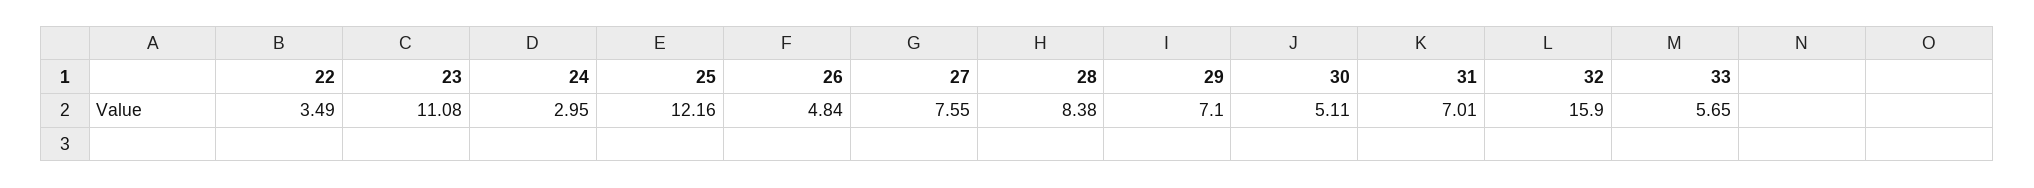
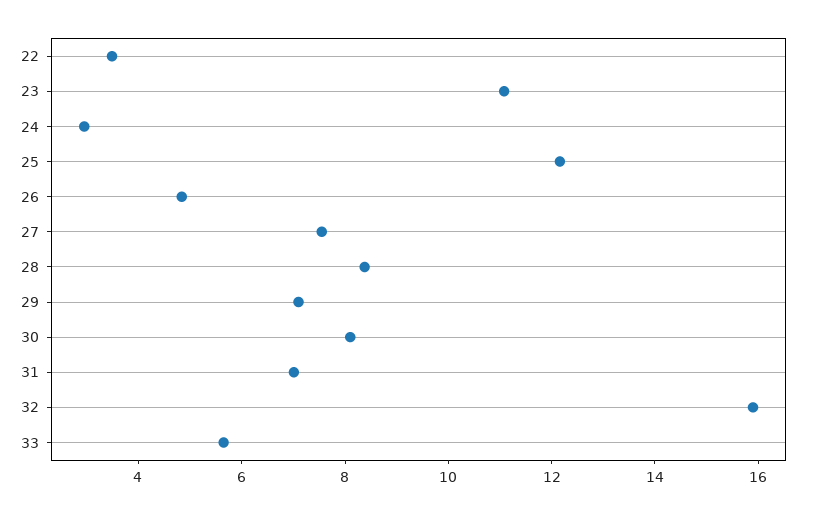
30: 5.11 -> 8

